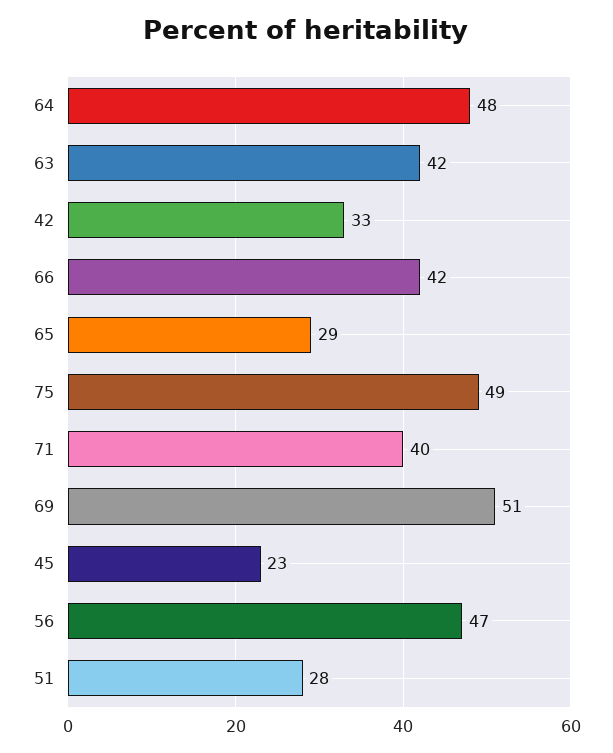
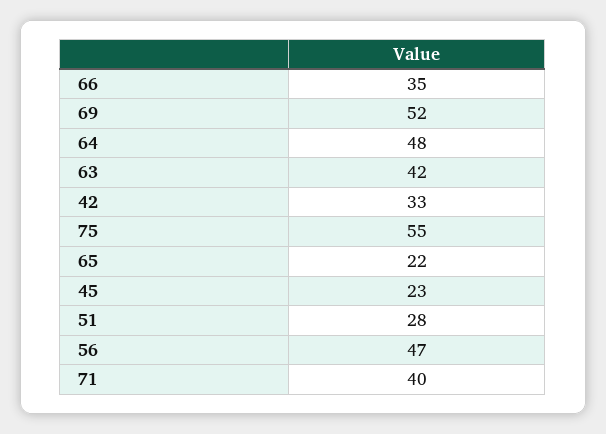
66: 42 -> 35
65: 29 -> 22
75: 49 -> 55
69: 51 -> 52

